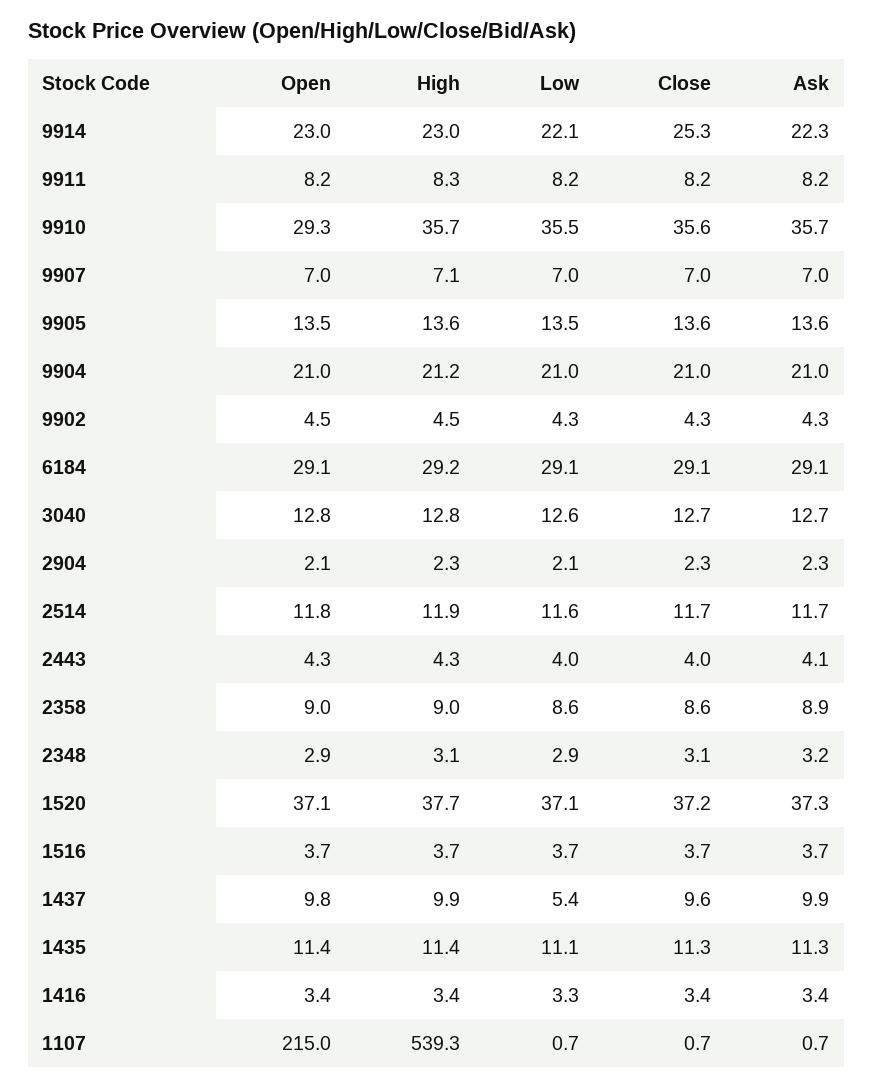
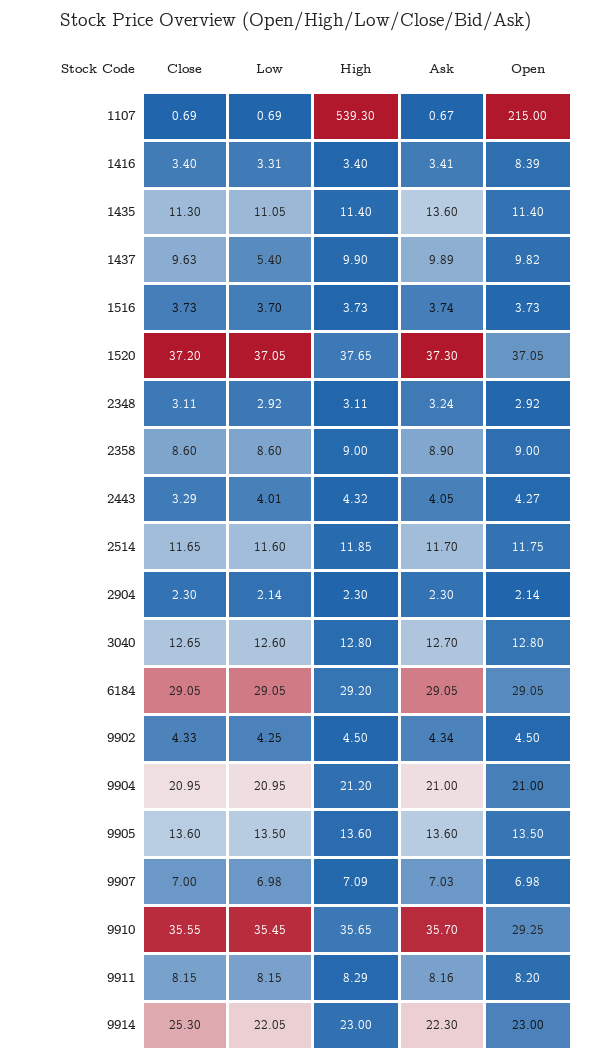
Close, 2443: 4 -> 3.29
Ask, 1435: 11.3 -> 13.6
Open, 1416: 3.4 -> 8.39

